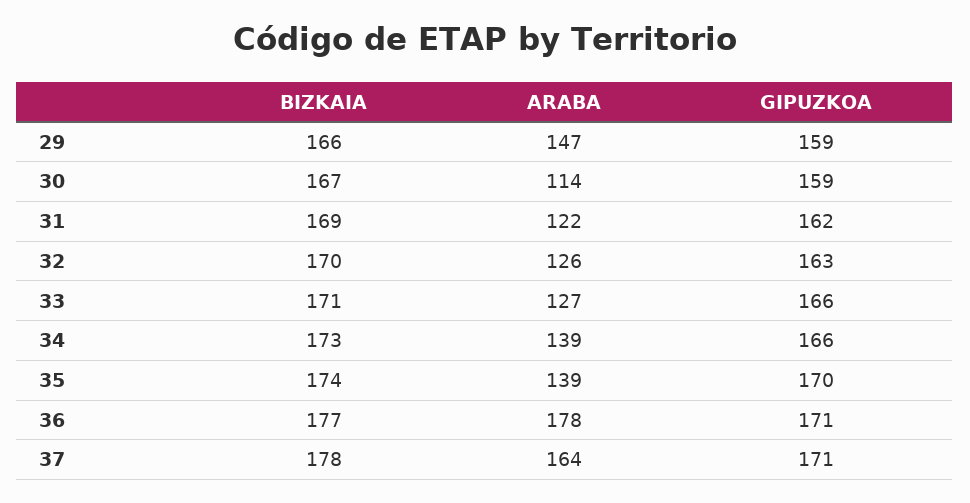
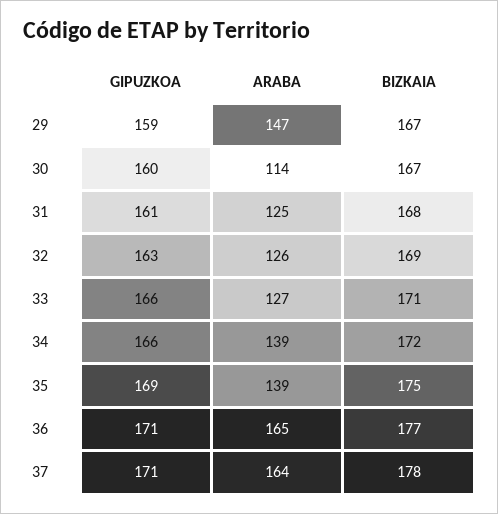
BIZKAIA, 29: 166 -> 167
GIPUZKOA, 30: 159 -> 160
BIZKAIA, 31: 169 -> 168
ARABA, 31: 122 -> 125
GIPUZKOA, 31: 162 -> 161
BIZKAIA, 32: 170 -> 169
BIZKAIA, 34: 173 -> 172
BIZKAIA, 35: 174 -> 175
GIPUZKOA, 35: 170 -> 169
ARABA, 36: 178 -> 165

